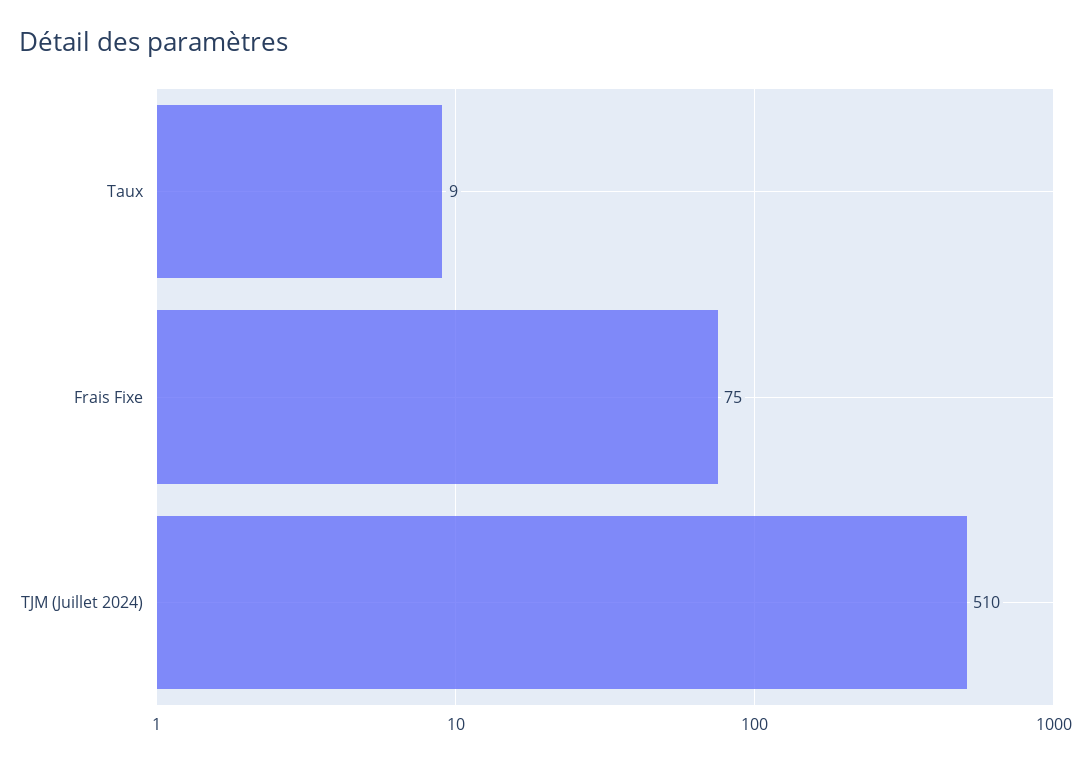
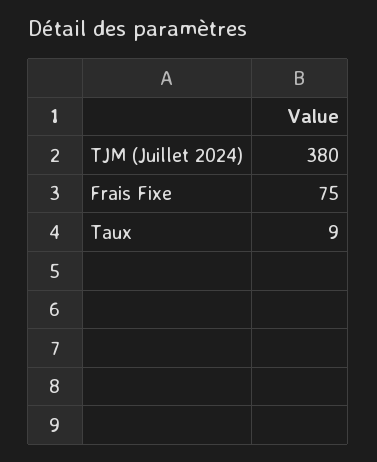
TJM (Juillet 2024): 510 -> 380

